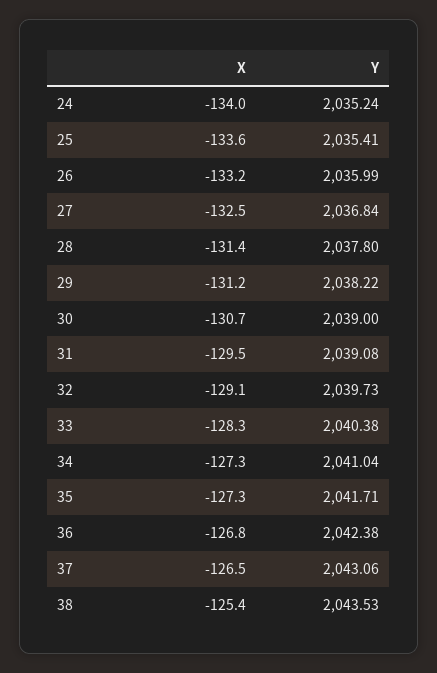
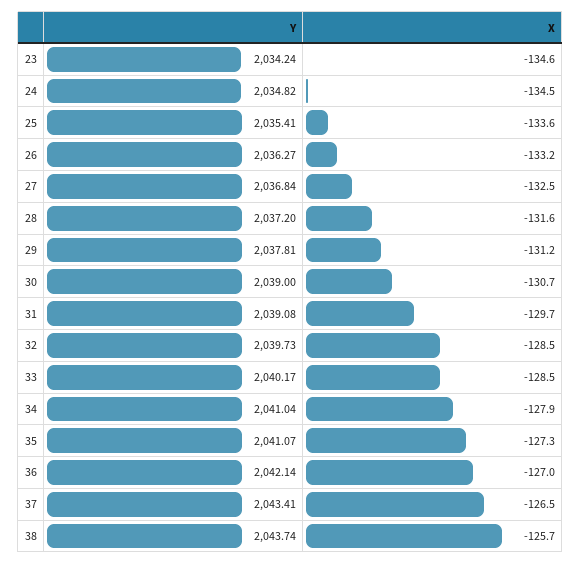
X, 24: -134 -> -134.5
Y, 24: 2035.24 -> 2034.82
Y, 26: 2035.99 -> 2036.27
X, 28: -131.4 -> -131.6
Y, 28: 2037.8 -> 2037.2
Y, 29: 2038.22 -> 2037.81
X, 31: -129.5 -> -129.7
X, 32: -129.1 -> -128.5
X, 33: -128.3 -> -128.5
Y, 33: 2040.38 -> 2040.17
X, 34: -127.3 -> -127.9
Y, 35: 2041.71 -> 2041.07
X, 36: -126.8 -> -127
Y, 36: 2042.38 -> 2042.14
Y, 37: 2043.06 -> 2043.41
X, 38: -125.4 -> -125.7
Y, 38: 2043.53 -> 2043.74
Y, 23: none -> 2034.24
X, 23: none -> -134.6

